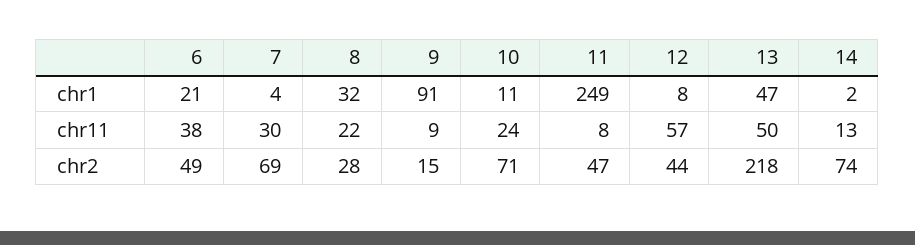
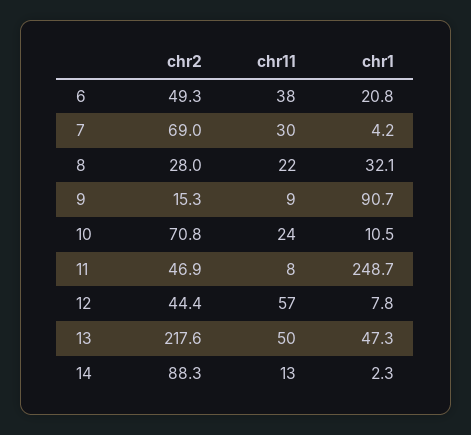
14, chr2: 74 -> 88.3

